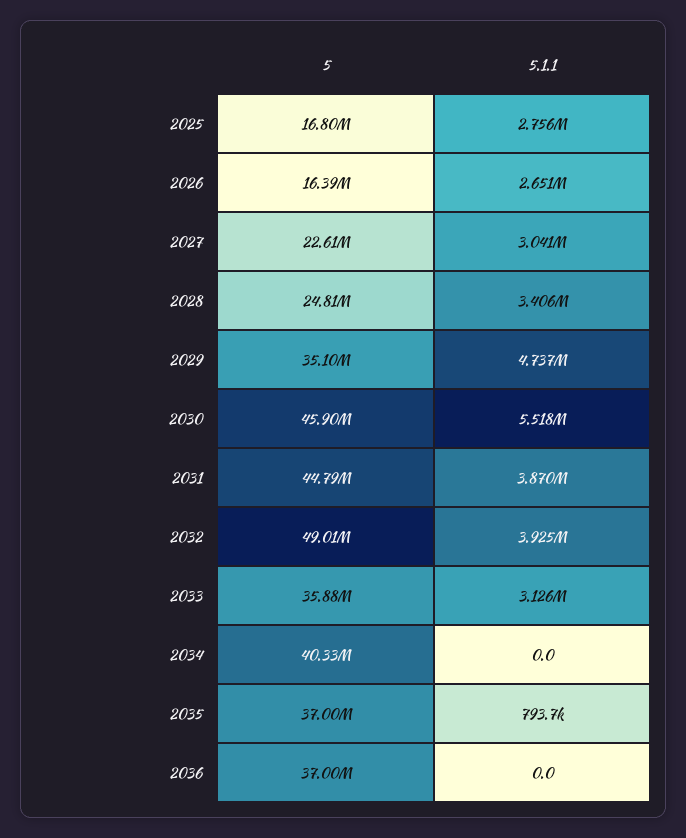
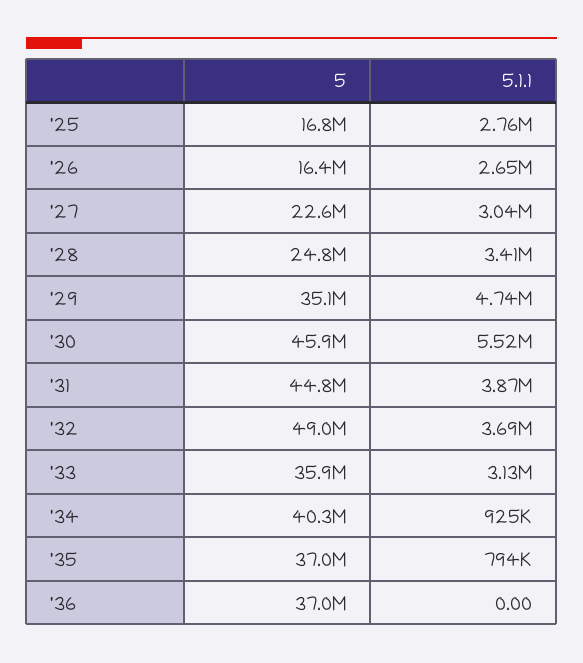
5.1.1, 2032: 3925000 -> 3690000
5.1.1, 2034: 0 -> 925000

